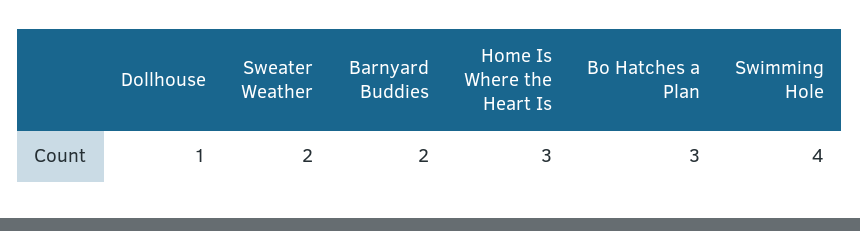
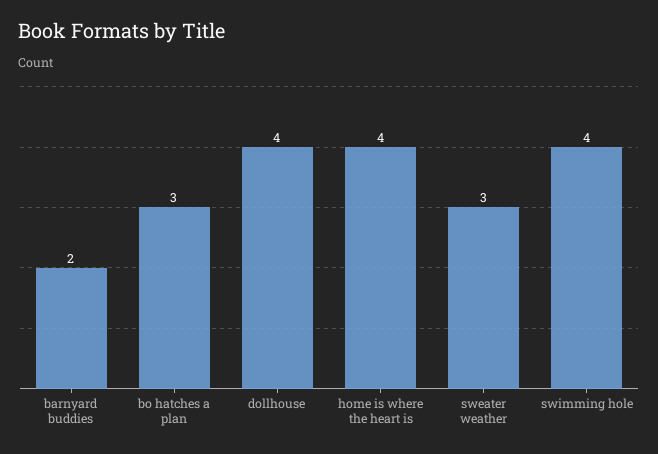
Dollhouse: 1 -> 4
Sweater Weather: 2 -> 3
Home Is Where the Heart Is: 3 -> 4

